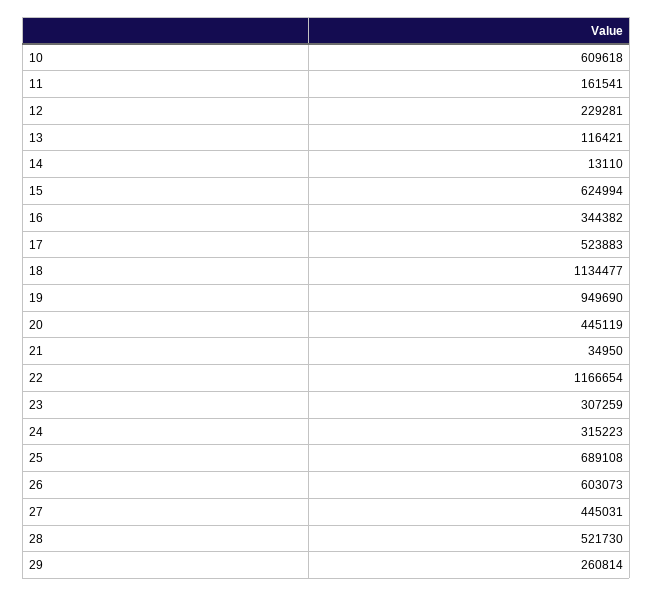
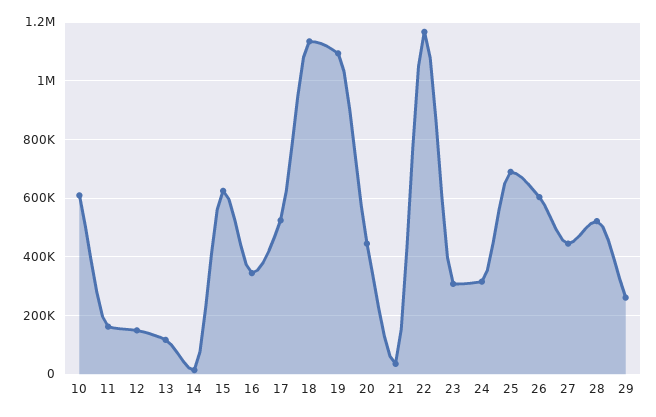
12: 229281 -> 150000
19: 949690 -> 1100000

